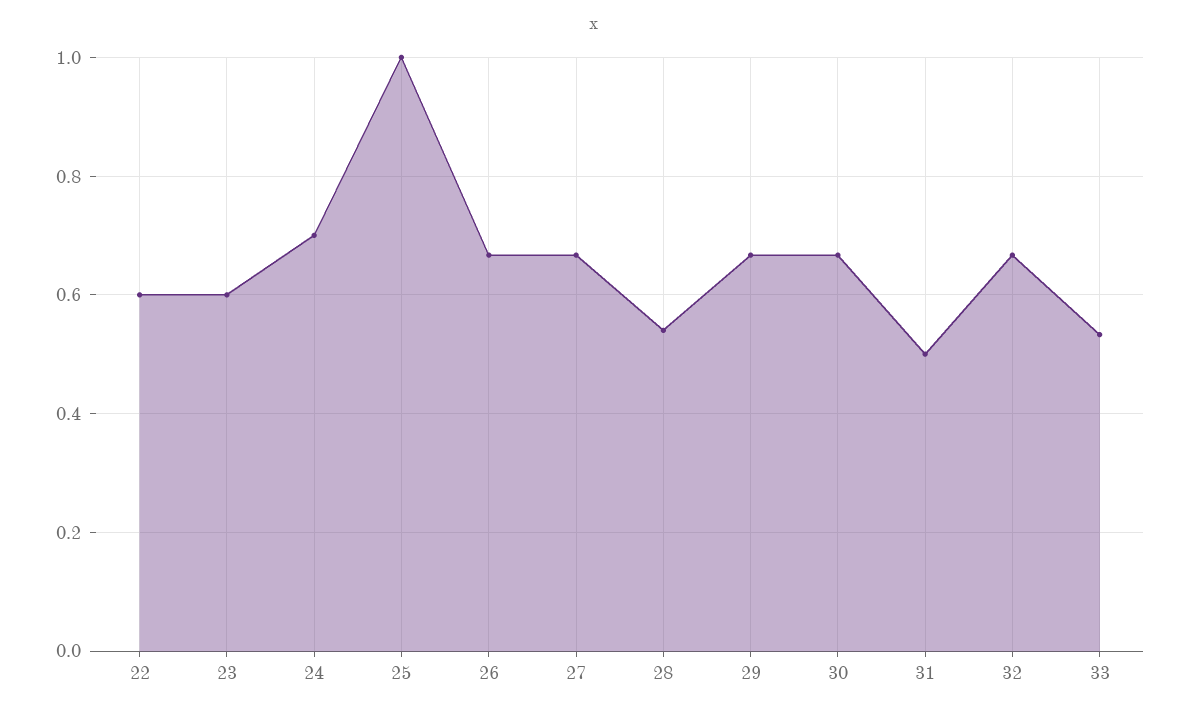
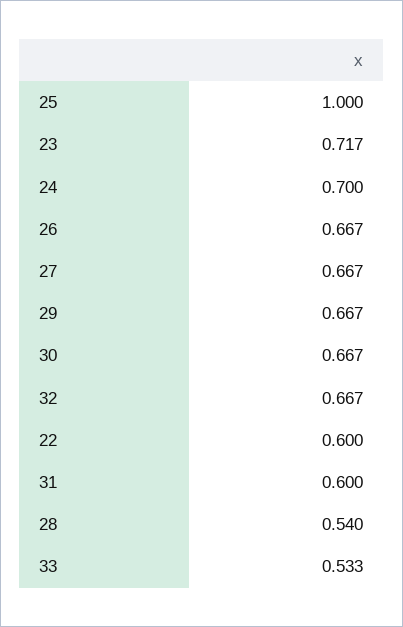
23: 0.6 -> 0.717
31: 0.5 -> 0.6

